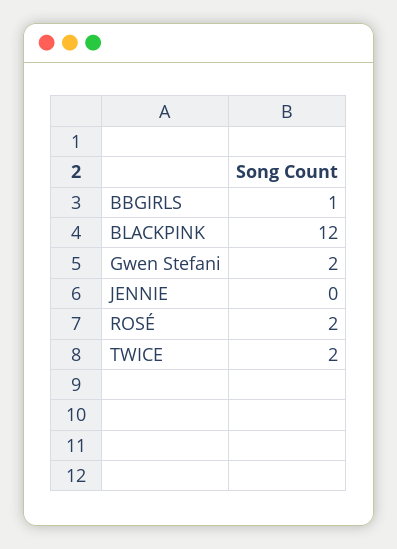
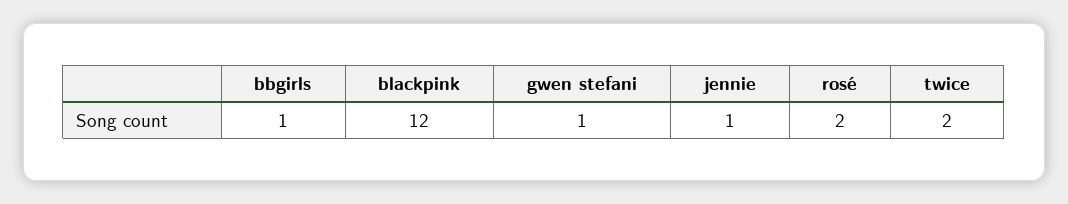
Gwen Stefani: 2 -> 1
JENNIE: 0 -> 1

